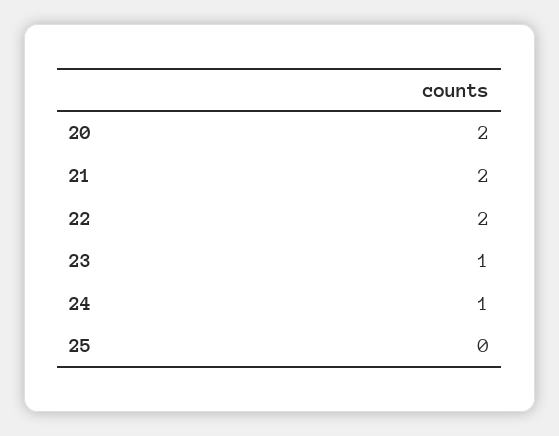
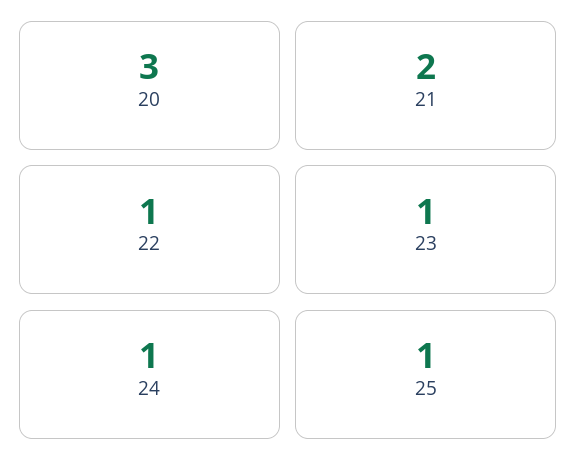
20: 2 -> 3
22: 2 -> 1
25: 0 -> 1

